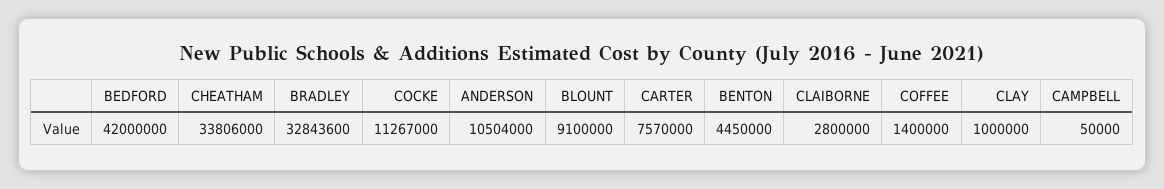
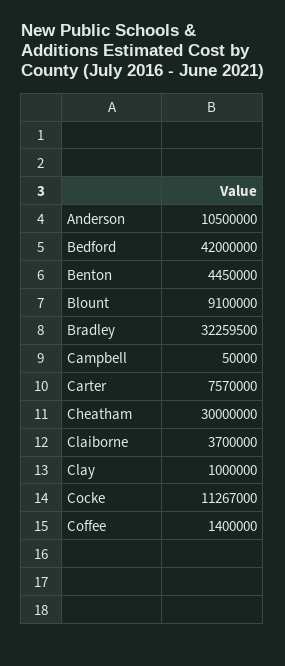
CHEATHAM: 33806000 -> 30000000
BRADLEY: 32843600 -> 32259500
ANDERSON: 10504000 -> 10500000
CLAIBORNE: 2800000 -> 3700000

